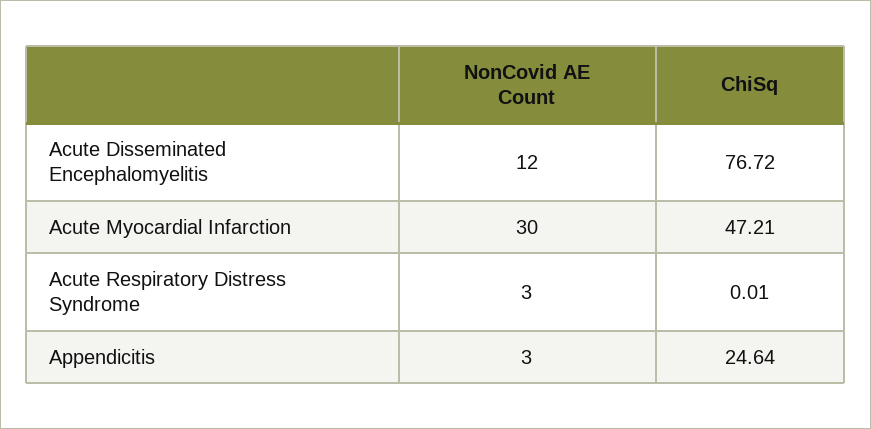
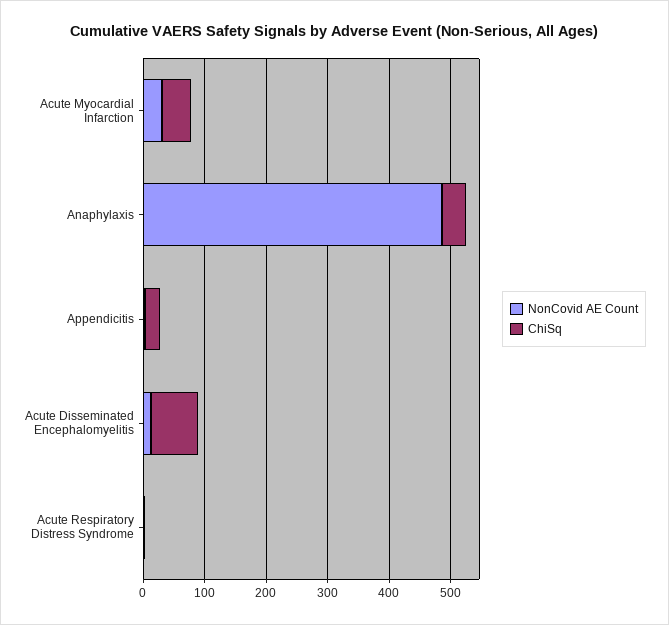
NonCovid AE Count, Anaphylaxis: none -> 480
ChiSq, Anaphylaxis: none -> 40

